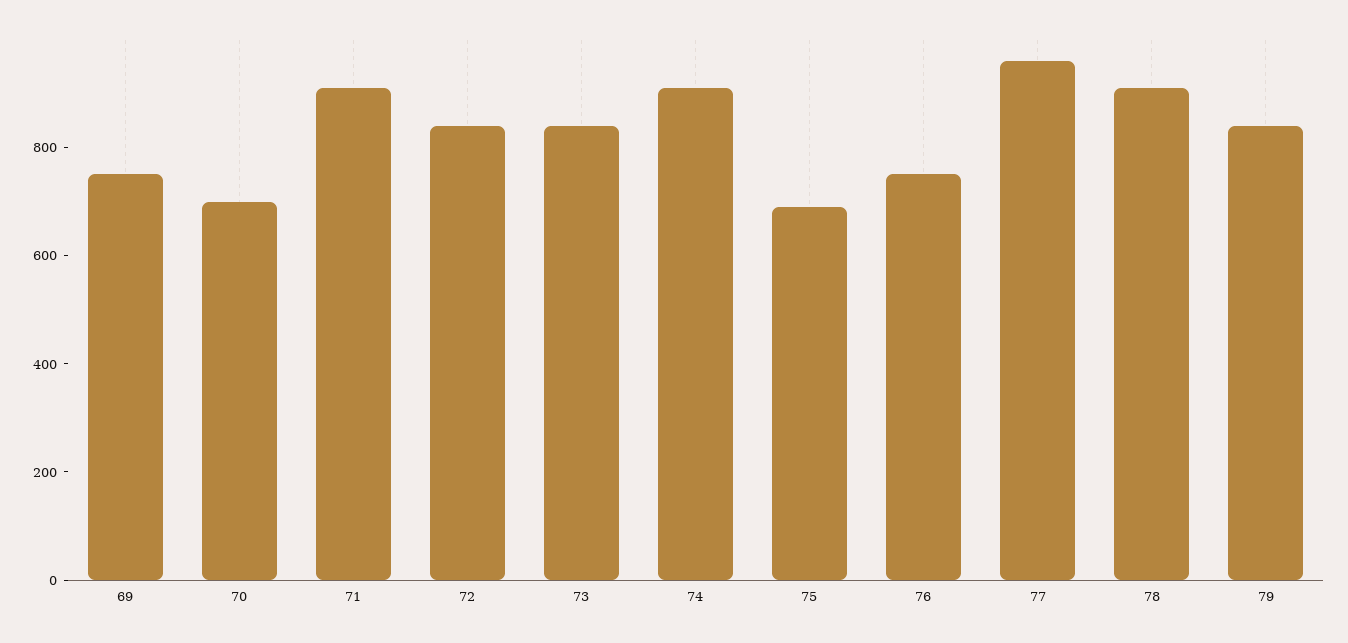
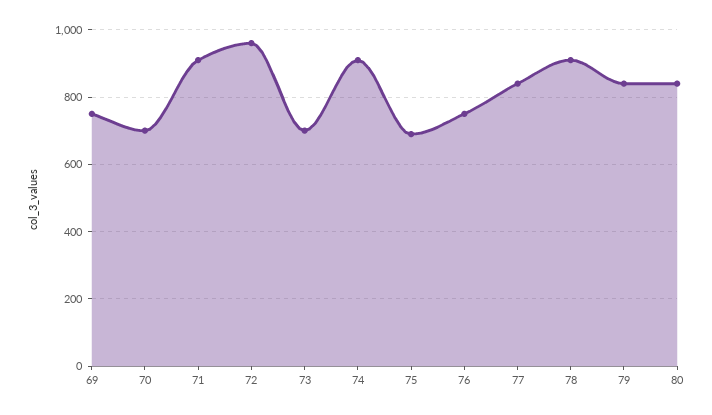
72: 850 -> 960
73: 850 -> 700
77: 950 -> 840
80: none -> 840

